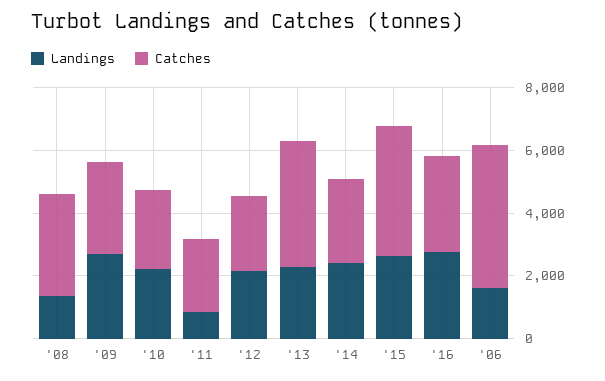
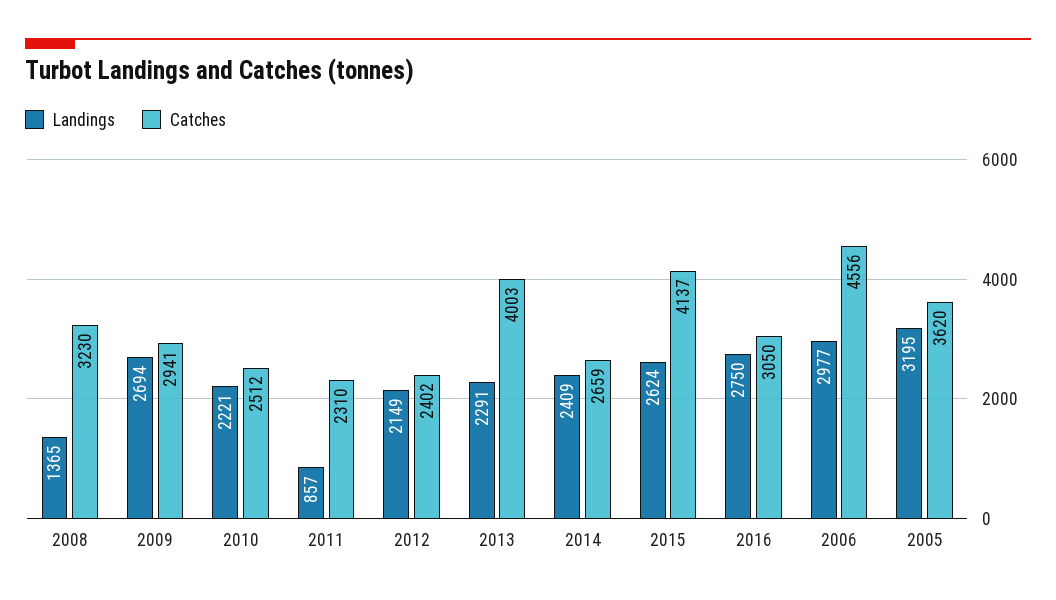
Landings, '06: 1500 -> 2977
Landings, 2005: none -> 3195
Catches, 2005: none -> 3620

